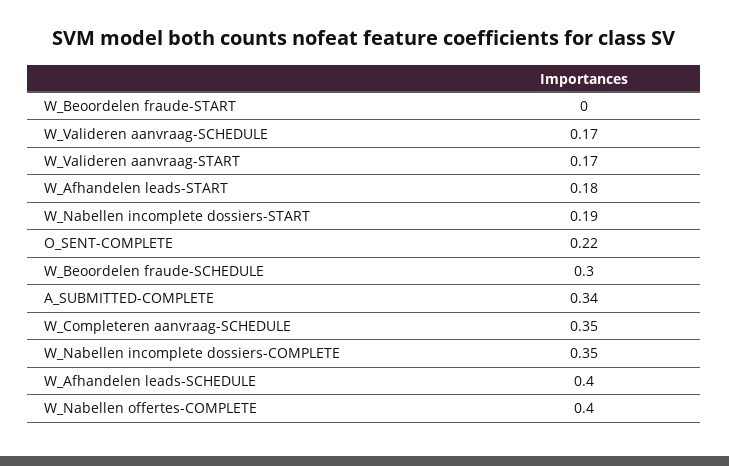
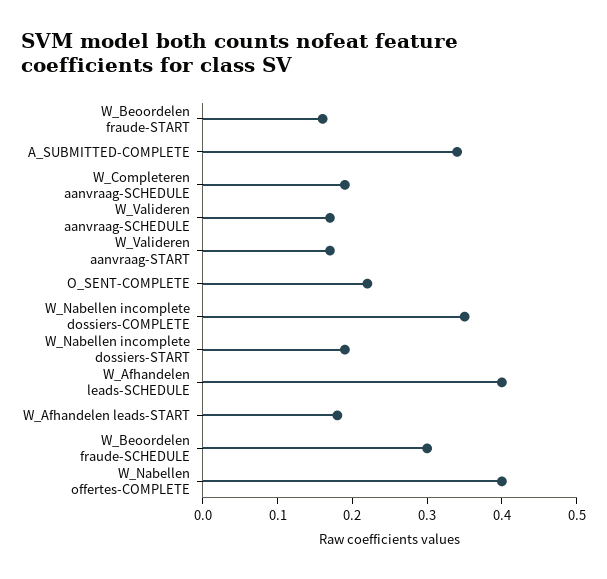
W_Beoordelen fraude-START: 0 -> 0.15
W_Completeren aanvraag-SCHEDULE: 0.35 -> 0.2

